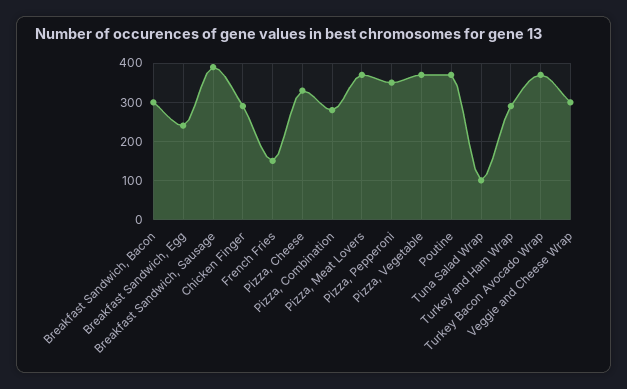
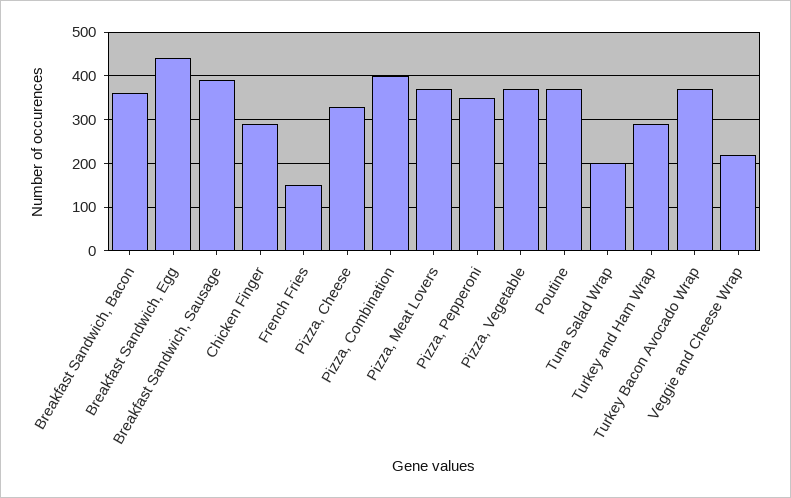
Breakfast Sandwich, Bacon: 300 -> 360
Breakfast Sandwich, Egg: 240 -> 440
Pizza, Combination: 280 -> 400
Tuna Salad Wrap: 100 -> 200
Veggie and Cheese Wrap: 300 -> 220

